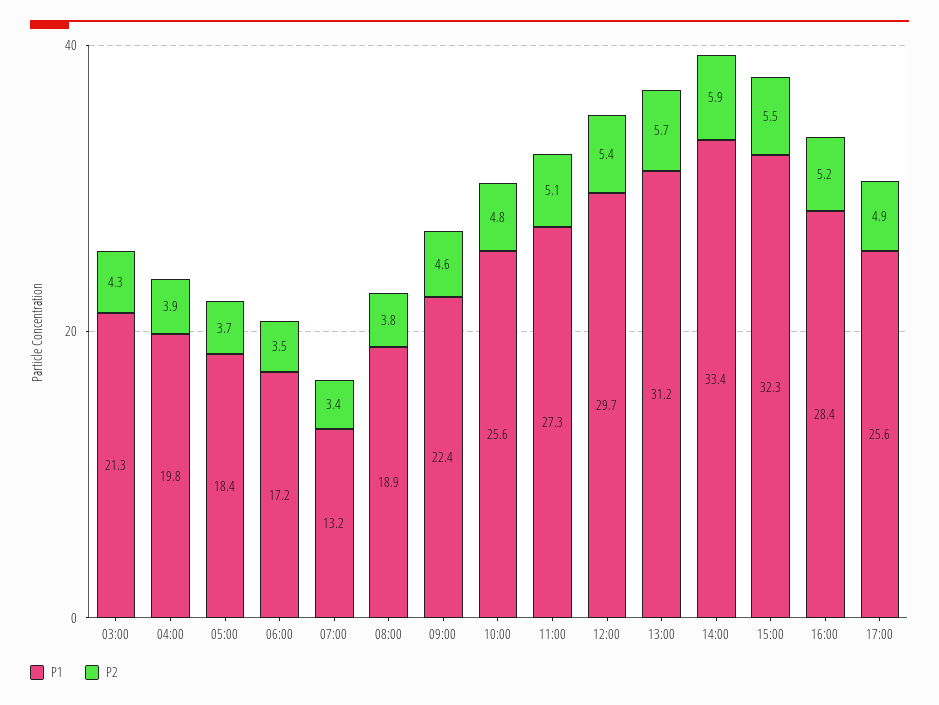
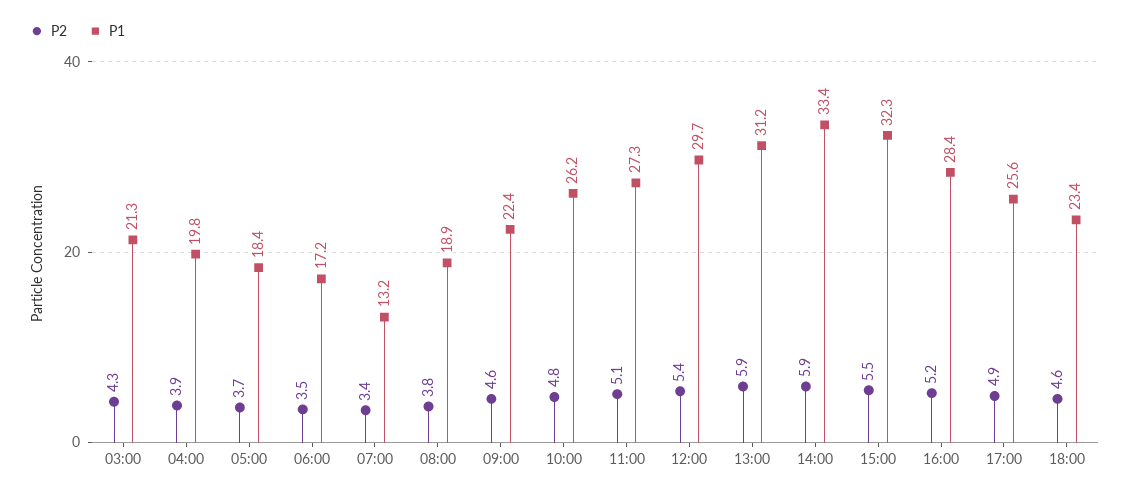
P1, 10:00: 25.6 -> 26.2
P2, 13:00: 5.7 -> 5.9
P2, 18:00: none -> 4.6
P1, 18:00: none -> 23.4

